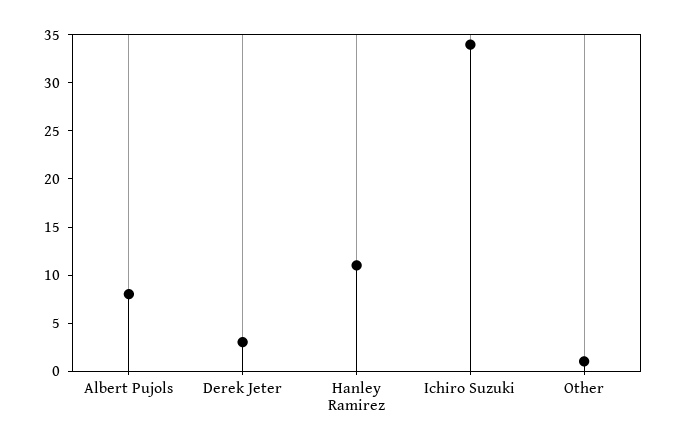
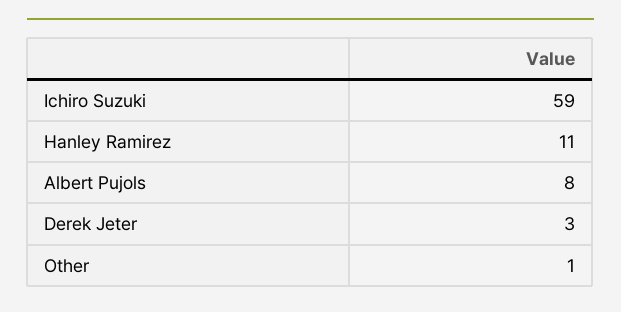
Ichiro Suzuki: 34 -> 59

